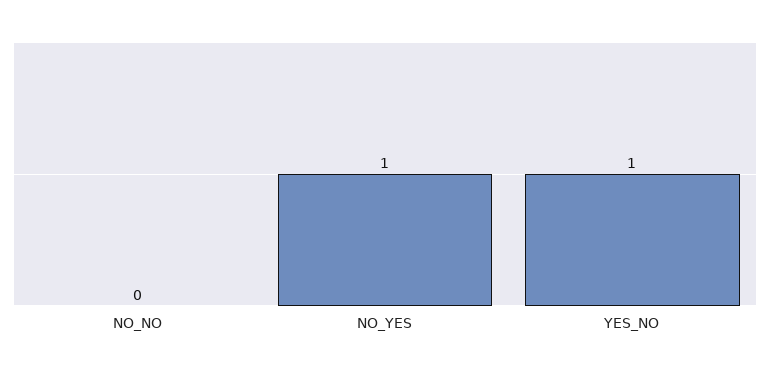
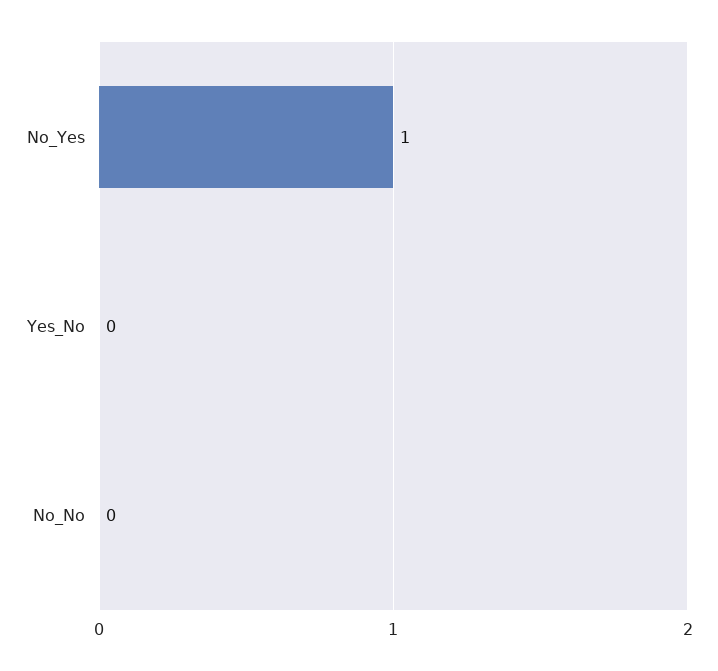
YES_NO: 1 -> 0

